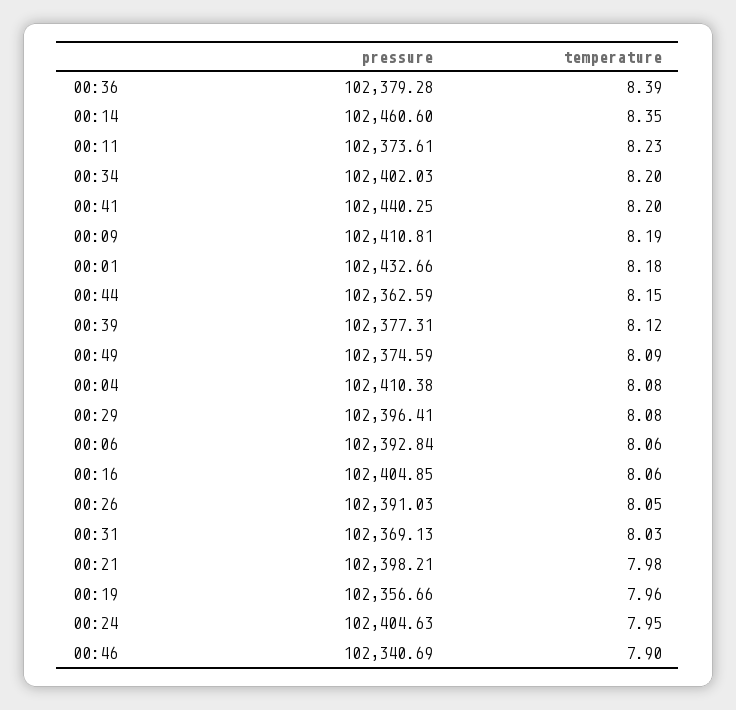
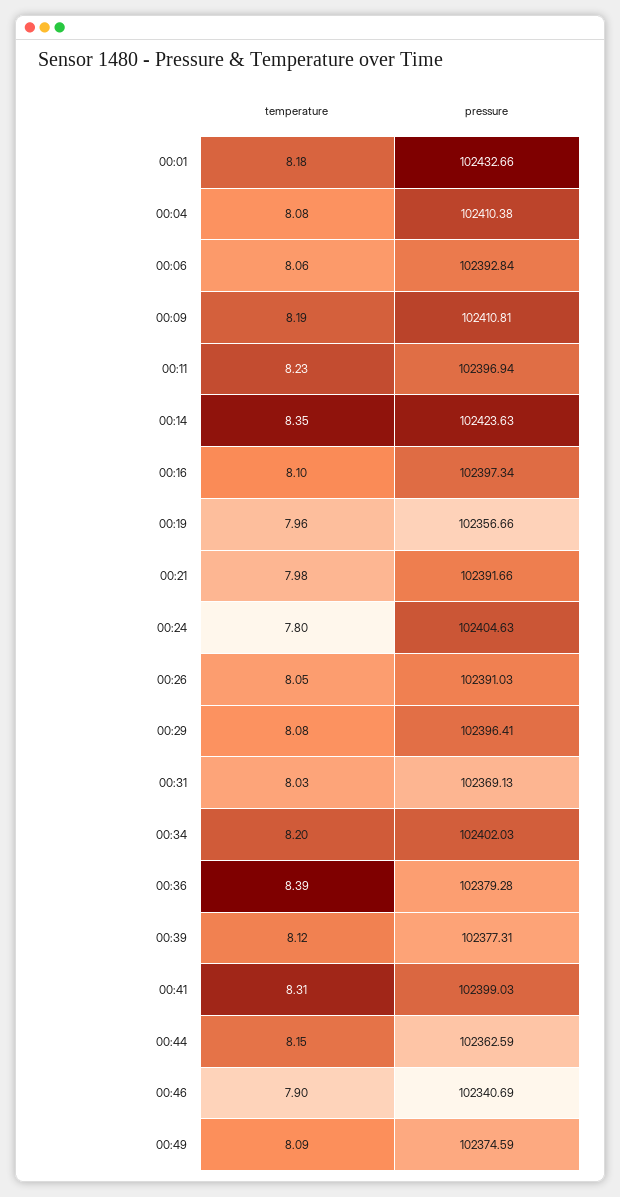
pressure, 00:14: 102460.6 -> 102423.63
pressure, 00:11: 102373.61 -> 102396.94
pressure, 00:41: 102440.25 -> 102399.03
temperature, 00:41: 8.2 -> 8.31
pressure, 00:16: 102404.85 -> 102397.34
temperature, 00:16: 8.06 -> 8.1
pressure, 00:21: 102398.21 -> 102391.66
temperature, 00:24: 7.95 -> 7.8

